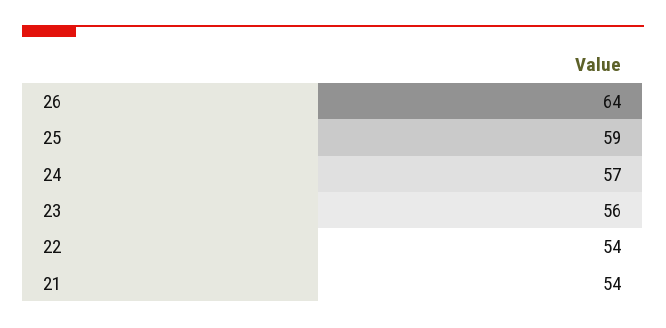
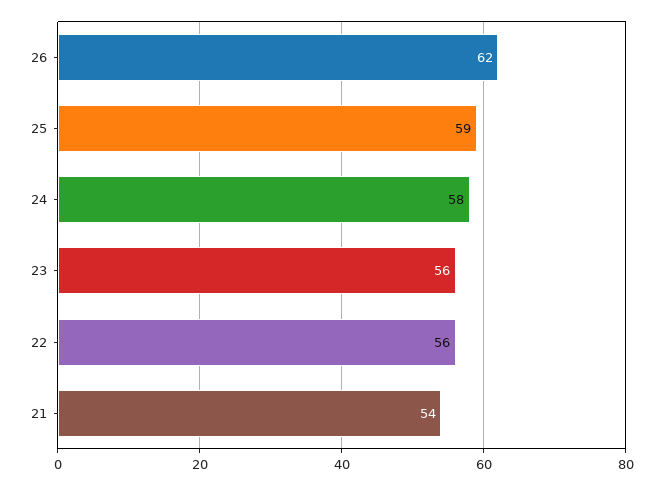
26: 64 -> 62
24: 57 -> 58
22: 54 -> 56

